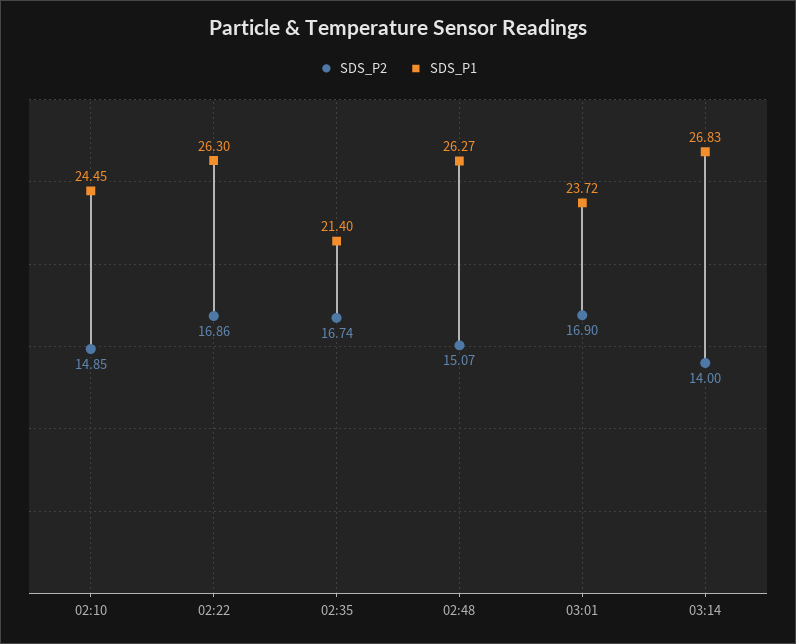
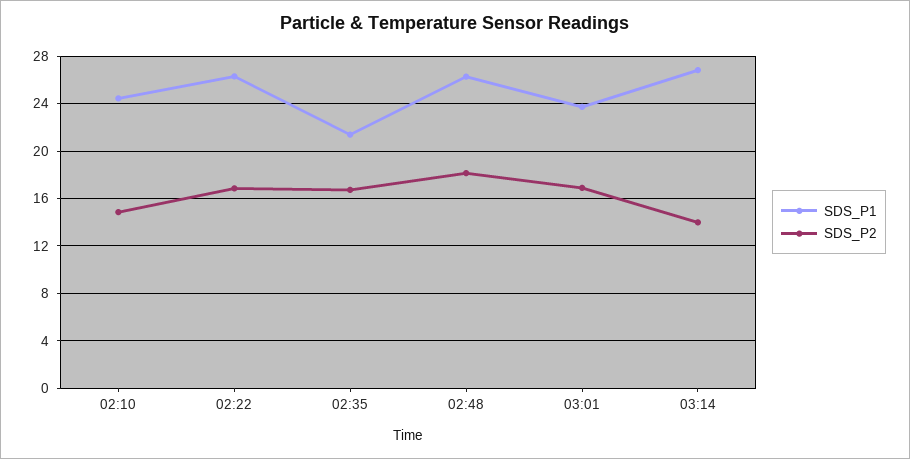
SDS_P2, 02:48: 15.07 -> 18

